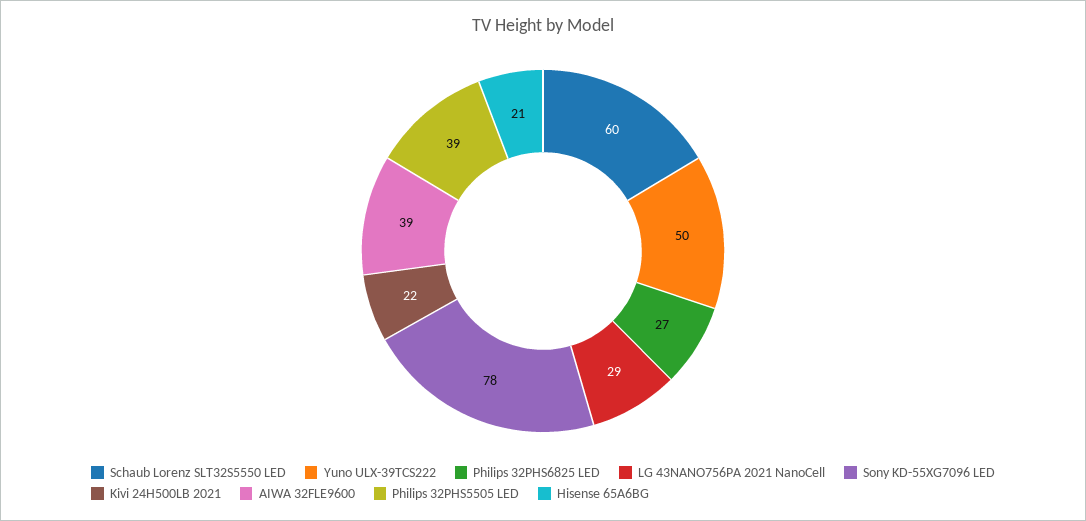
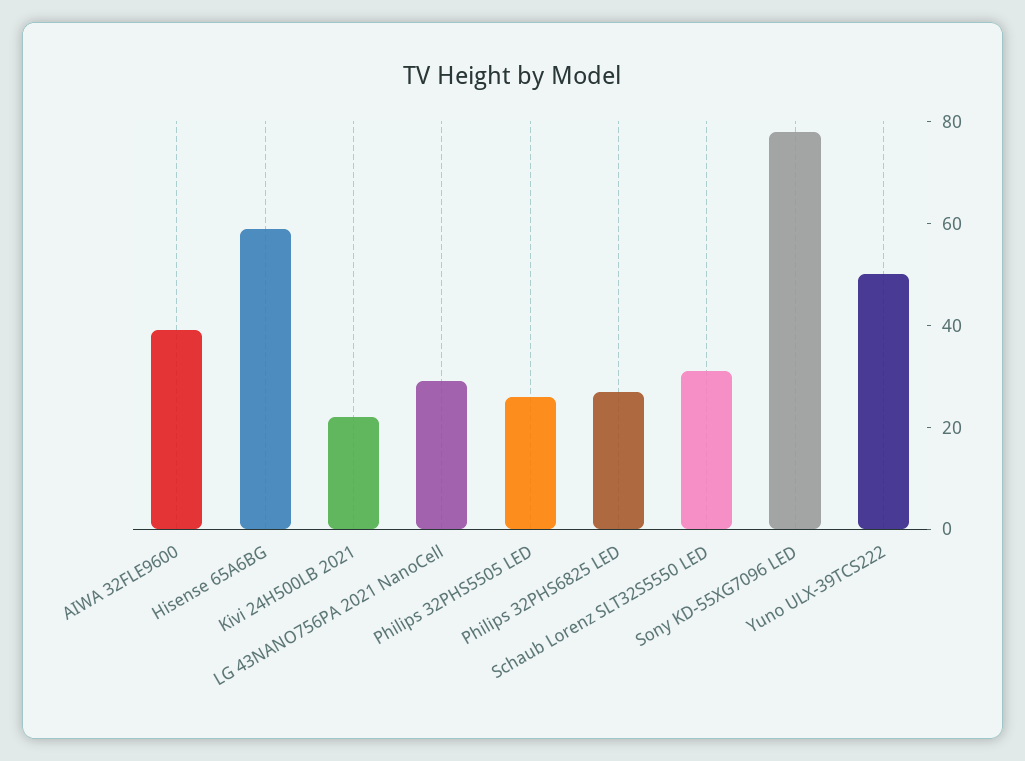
Schaub Lorenz SLT32S5550 LED: 60 -> 30
Philips 32PHS5505 LED: 39 -> 25
Hisense 65A6BG: 21 -> 60

